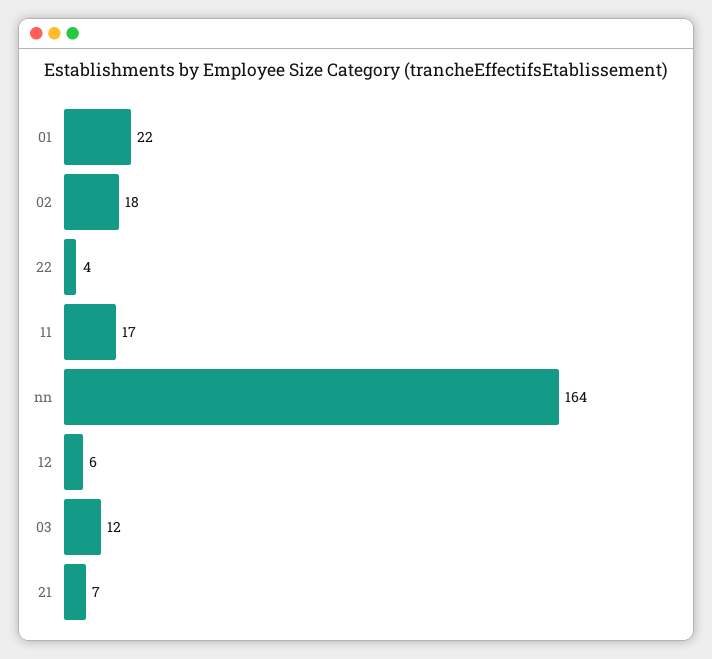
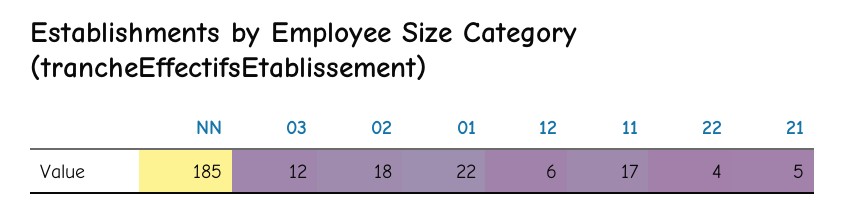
nn: 164 -> 185
21: 7 -> 5

